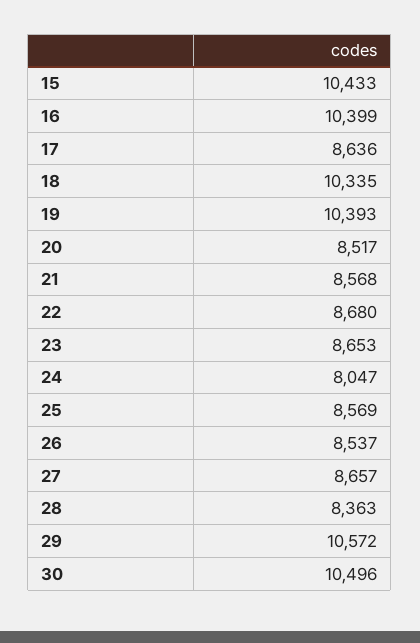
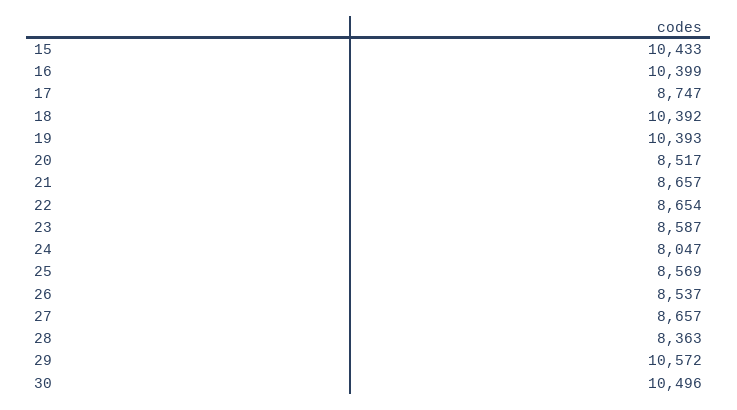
17: 8636 -> 8747
18: 10335 -> 10392
21: 8568 -> 8657
22: 8680 -> 8654
23: 8653 -> 8587

